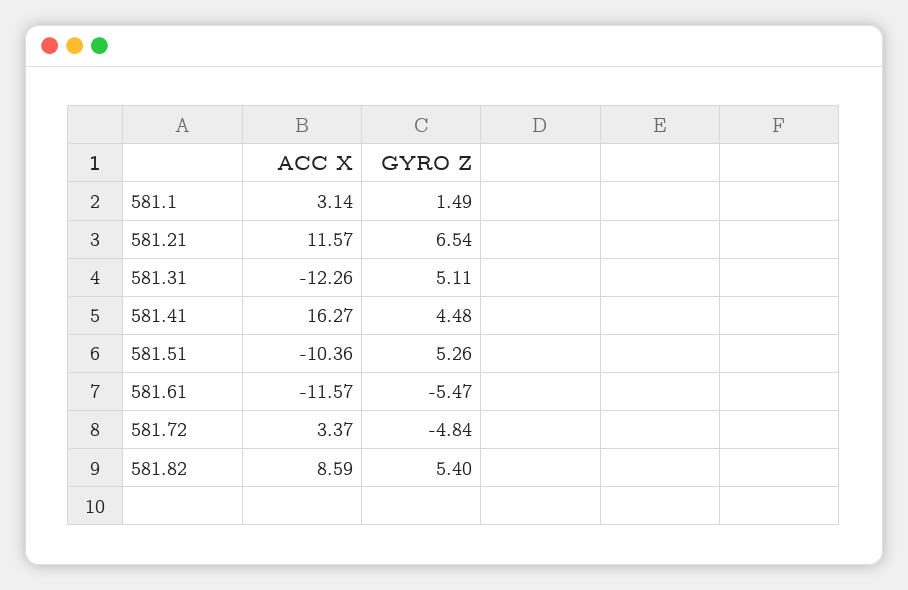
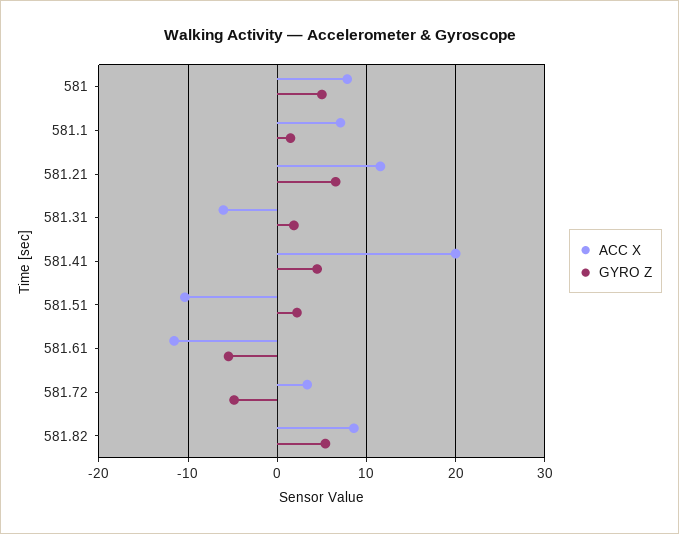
ACC X, 581.1: 3.14 -> 7
ACC X, 581.31: -12.26 -> -6
GYRO Z, 581.31: 5.11 -> 2
ACC X, 581.41: 16.27 -> 20
GYRO Z, 581.51: 5.26 -> 2
ACC X, 581: none -> 8
GYRO Z, 581: none -> 5

